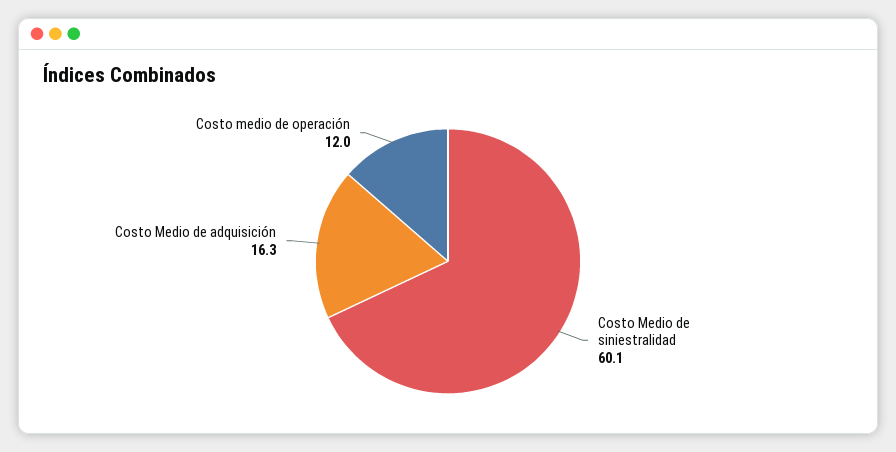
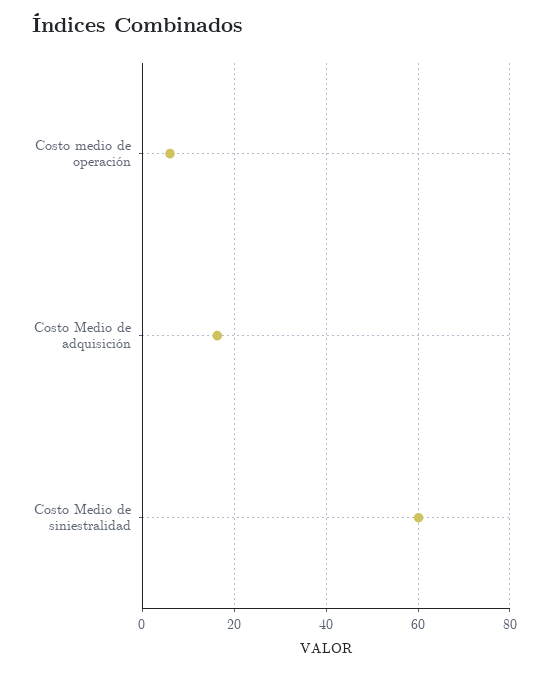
Costo medio de operación: 12 -> 6

